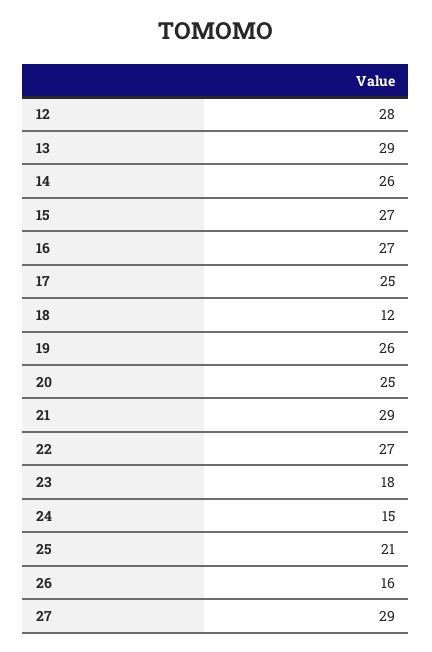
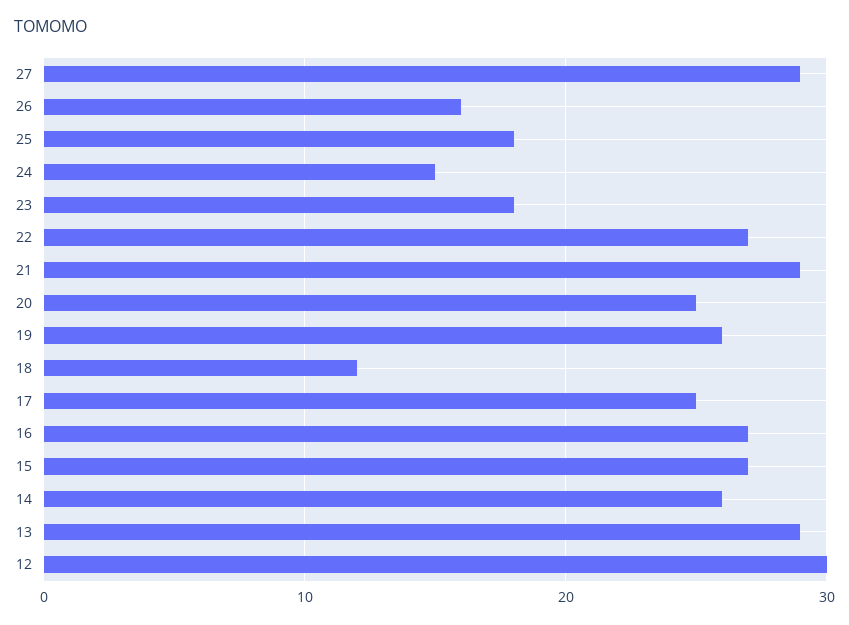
12: 28 -> 30
25: 21 -> 18

